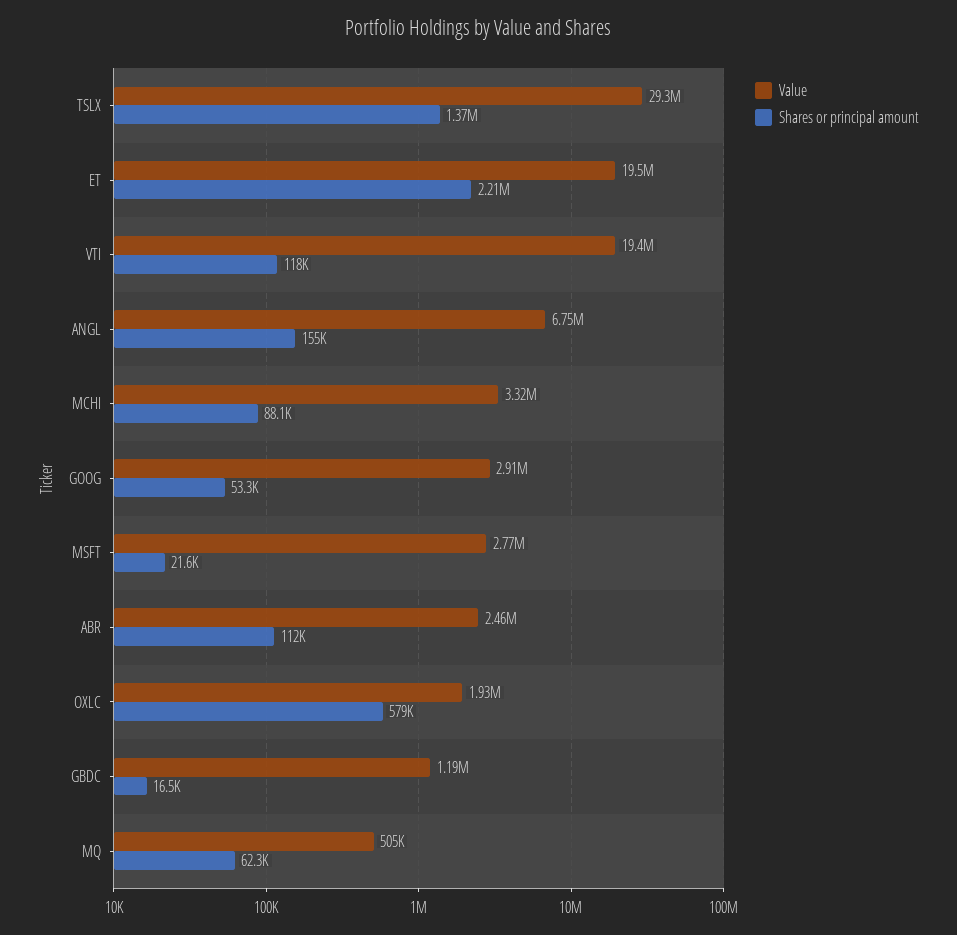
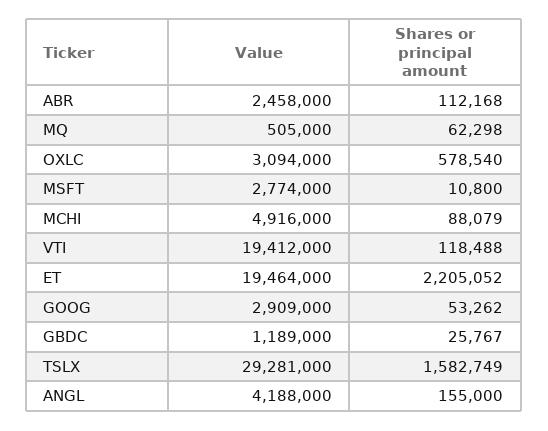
Shares or principal amount, TSLX: 1370000 -> 1582749
Value, ANGL: 6750000 -> 4188000
Value, MCHI: 3320000 -> 4916000
Shares or principal amount, MSFT: 21600 -> 10800
Value, OXLC: 1930000 -> 3094000
Shares or principal amount, GBDC: 16500 -> 25767

